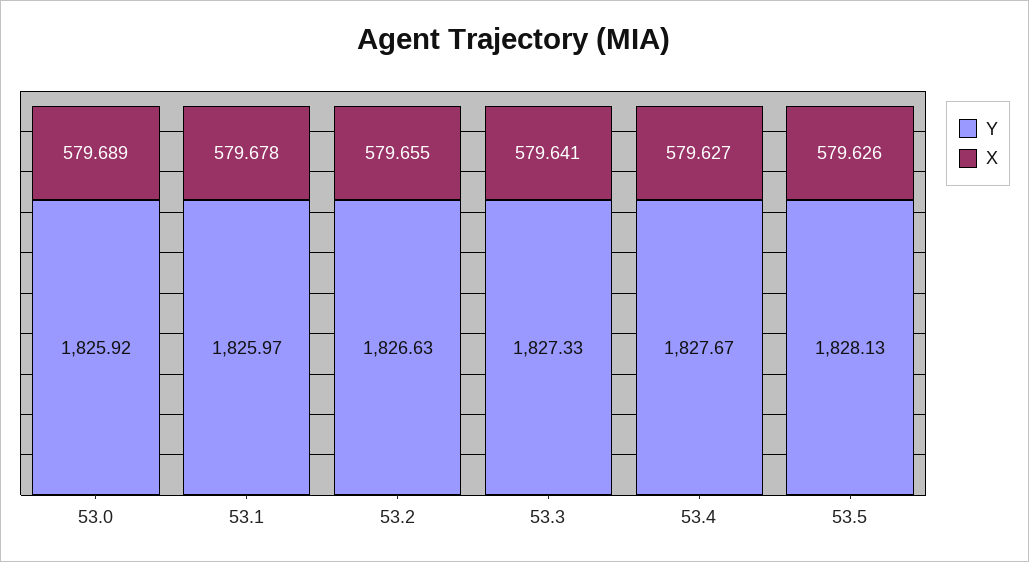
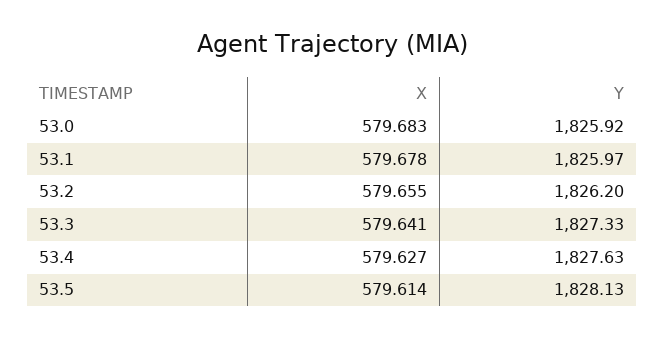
X, 53.0: 579.689 -> 579.683
Y, 53.2: 1826.63 -> 1826.2
Y, 53.4: 1827.67 -> 1827.63
X, 53.5: 579.626 -> 579.614

